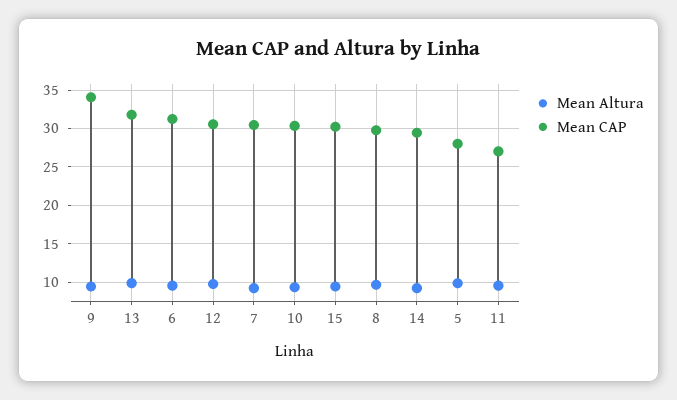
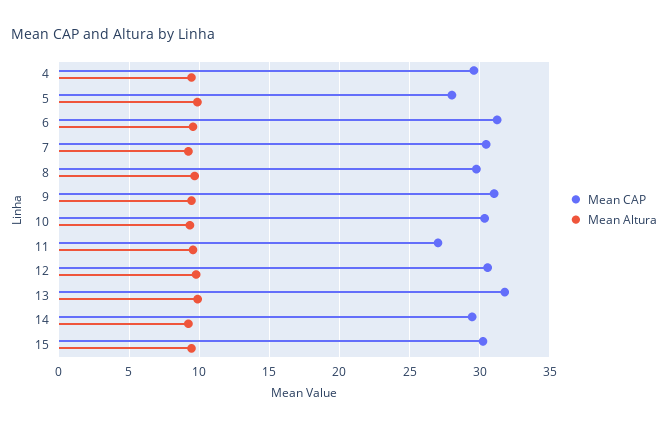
Mean CAP, 9: 34 -> 31
Mean CAP, 4: none -> 29.5
Mean Altura, 4: none -> 9.5

